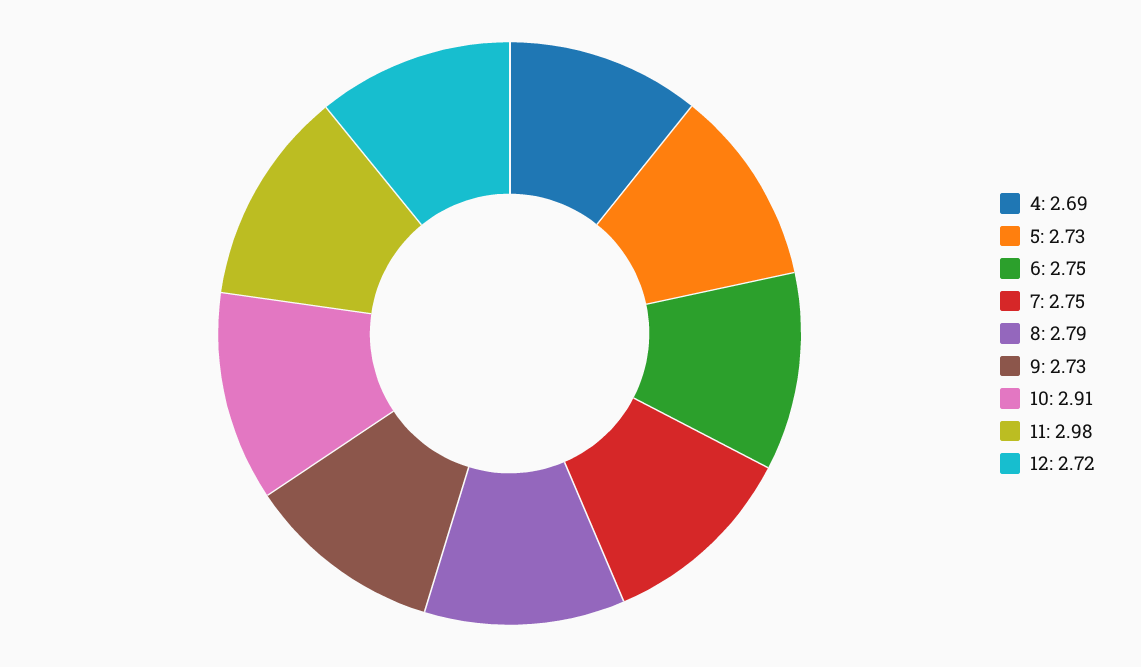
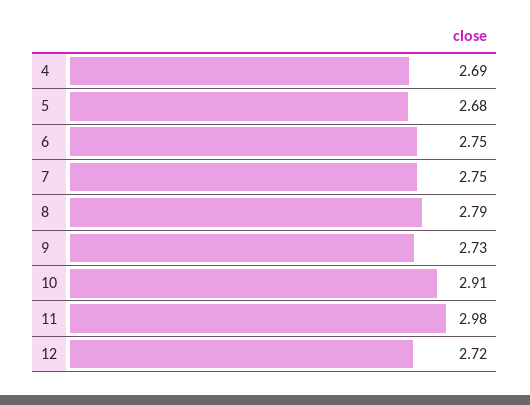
5: 2.73 -> 2.68

